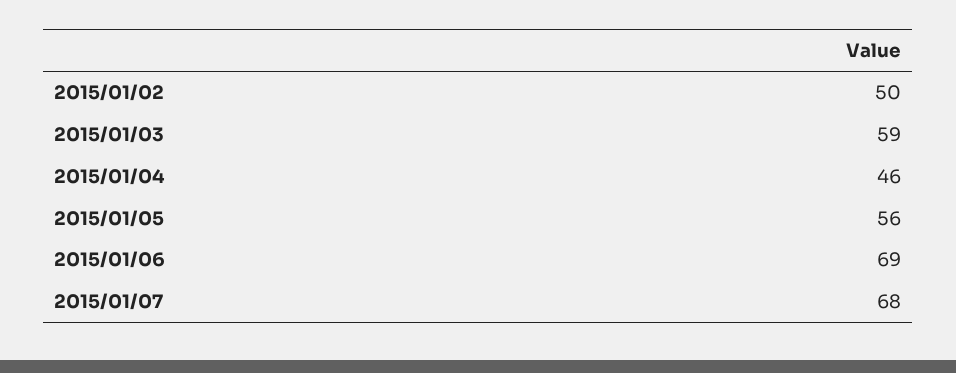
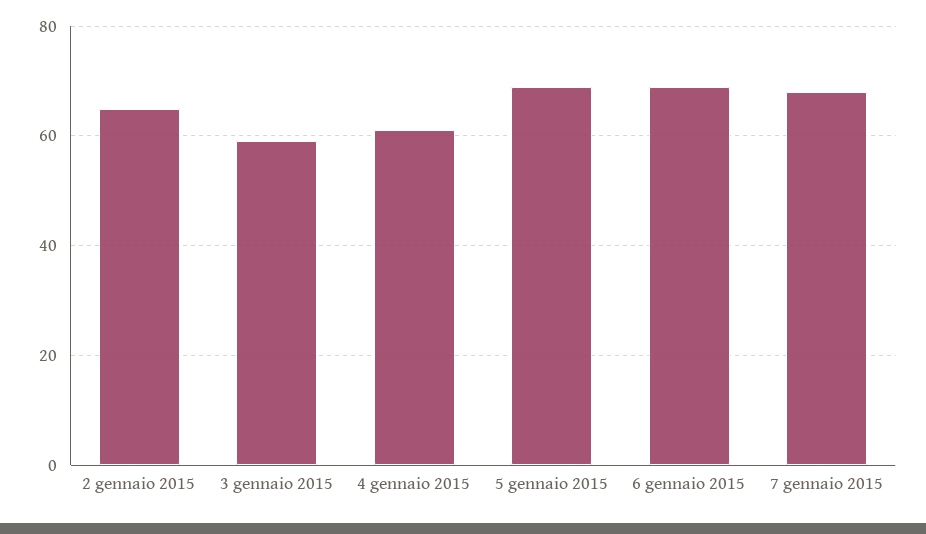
2015/01/02: 50 -> 65
2015/01/04: 46 -> 60
2015/01/05: 56 -> 70

